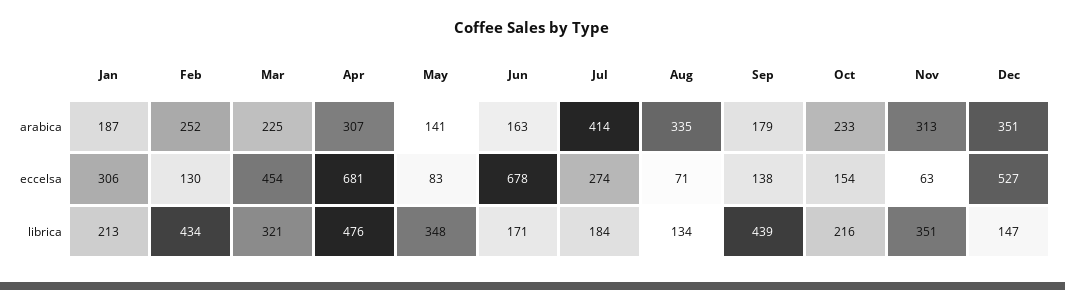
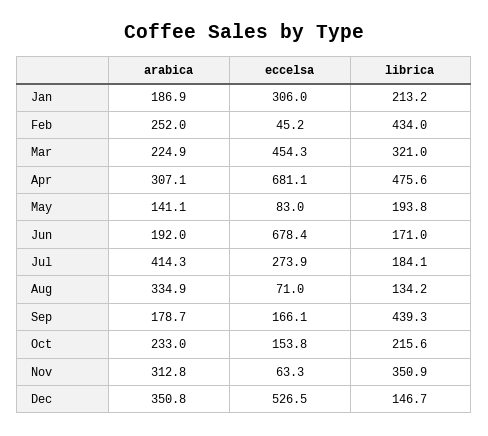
Jun, arabica: 163 -> 192
Feb, eccelsa: 130 -> 45.2
Sep, eccelsa: 138 -> 166.1
May, librica: 348 -> 193.8

